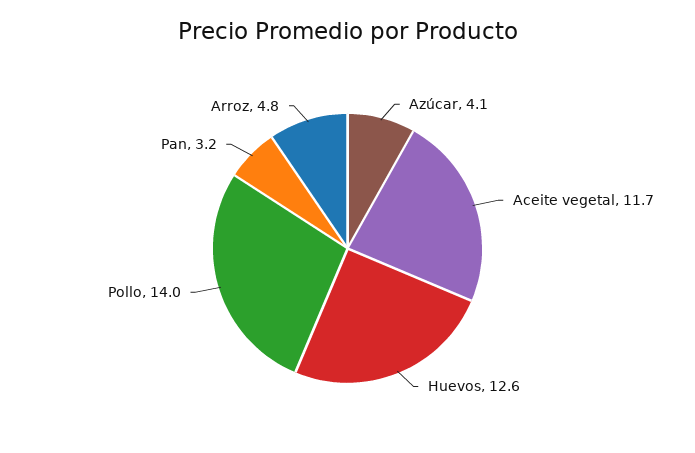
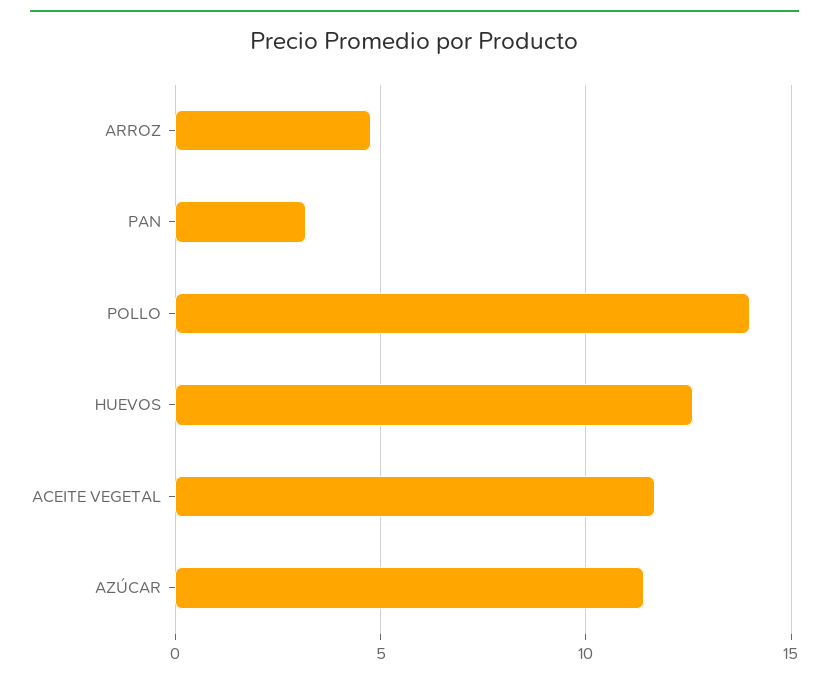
Azúcar: 4.1 -> 11.5

